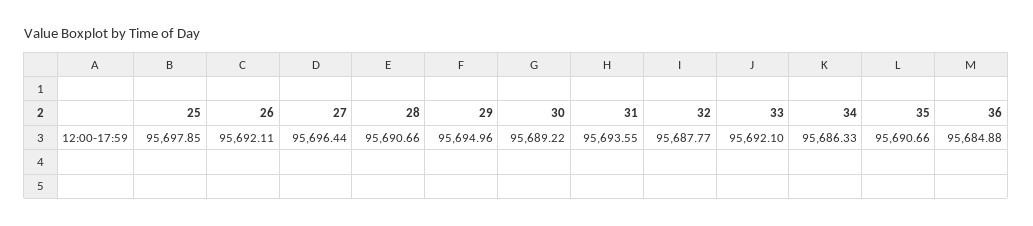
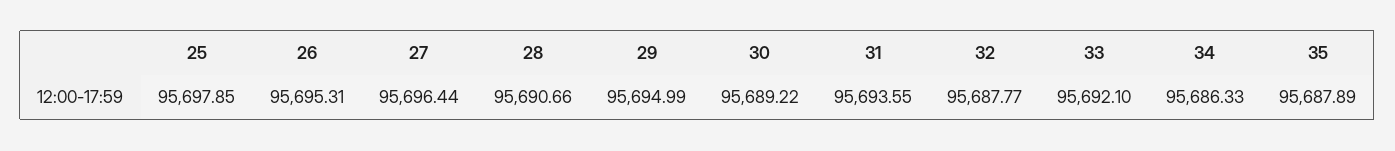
26: 95692.11 -> 95695.31
29: 95694.96 -> 95694.99
35: 95690.66 -> 95687.89
36: 95684.88 -> none

